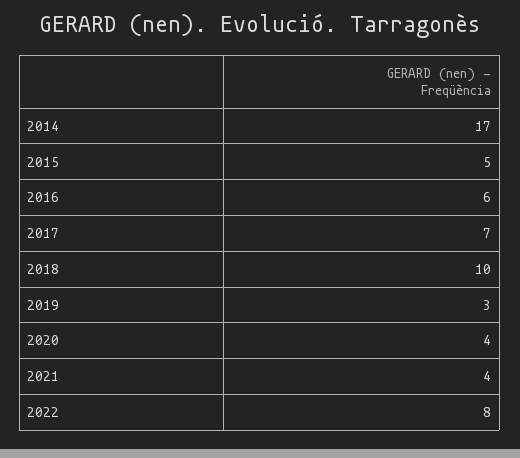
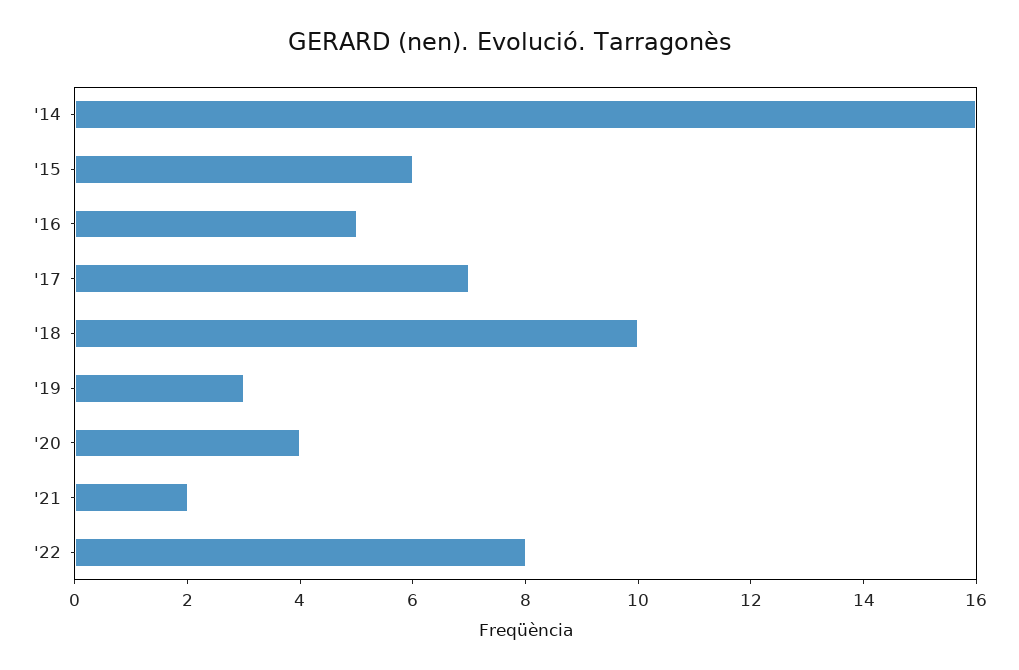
2014: 17 -> 16
2015: 5 -> 6
2016: 6 -> 5
2021: 4 -> 2

